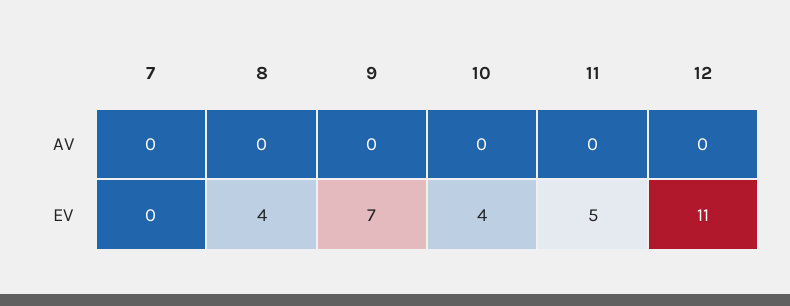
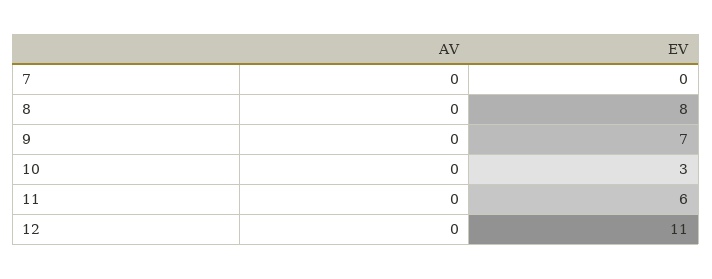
8, EV: 4 -> 8
10, EV: 4 -> 3
11, EV: 5 -> 6

